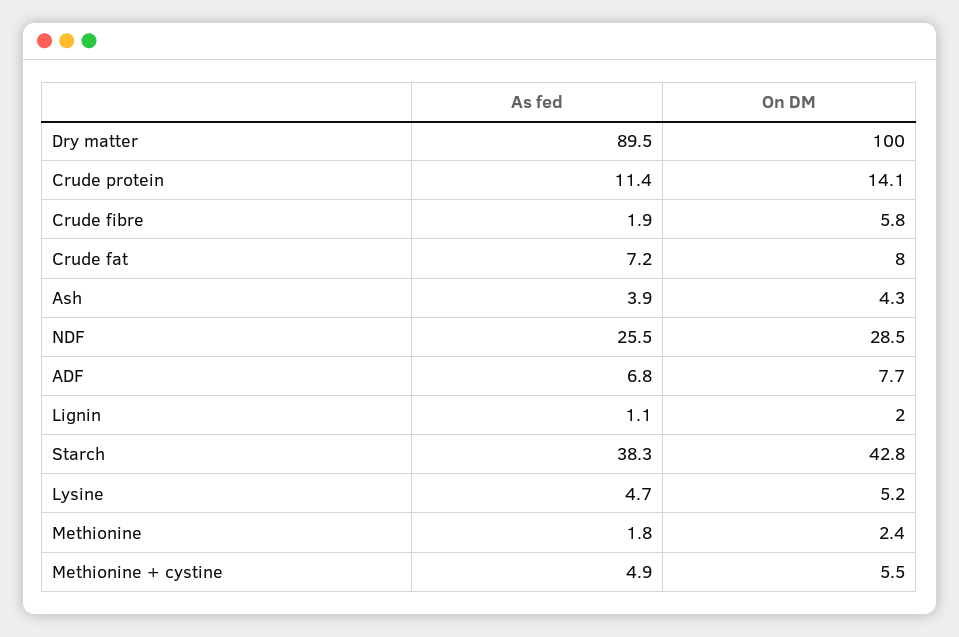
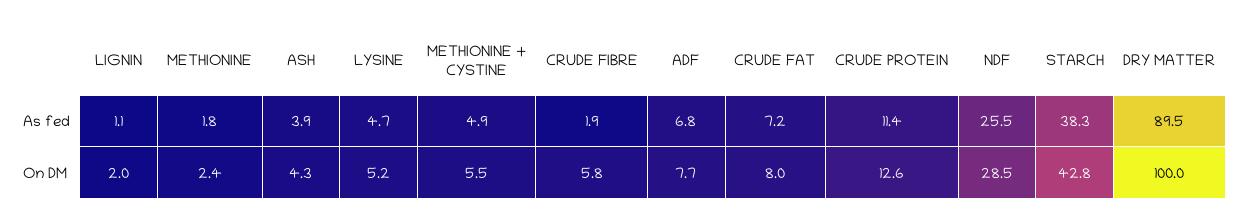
On DM, Crude protein: 14.1 -> 12.6

